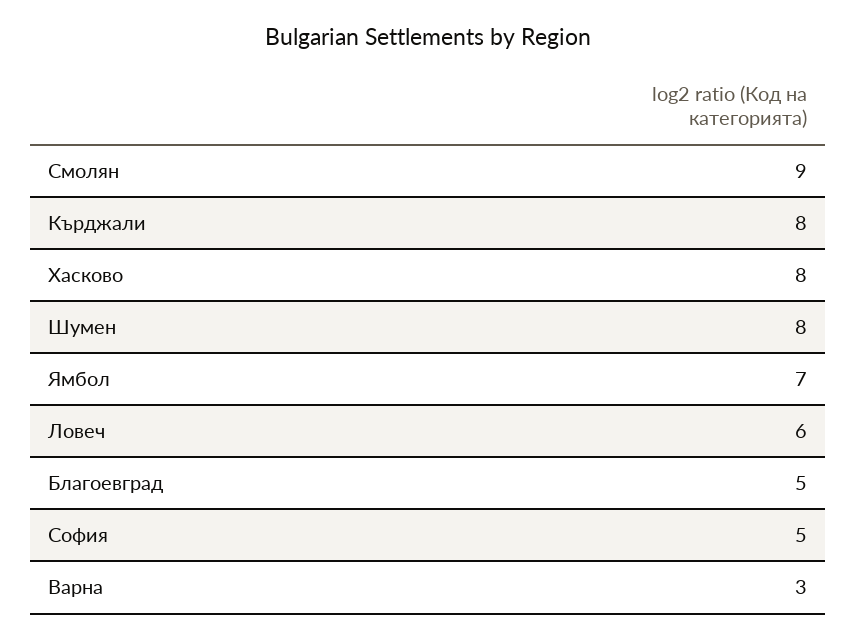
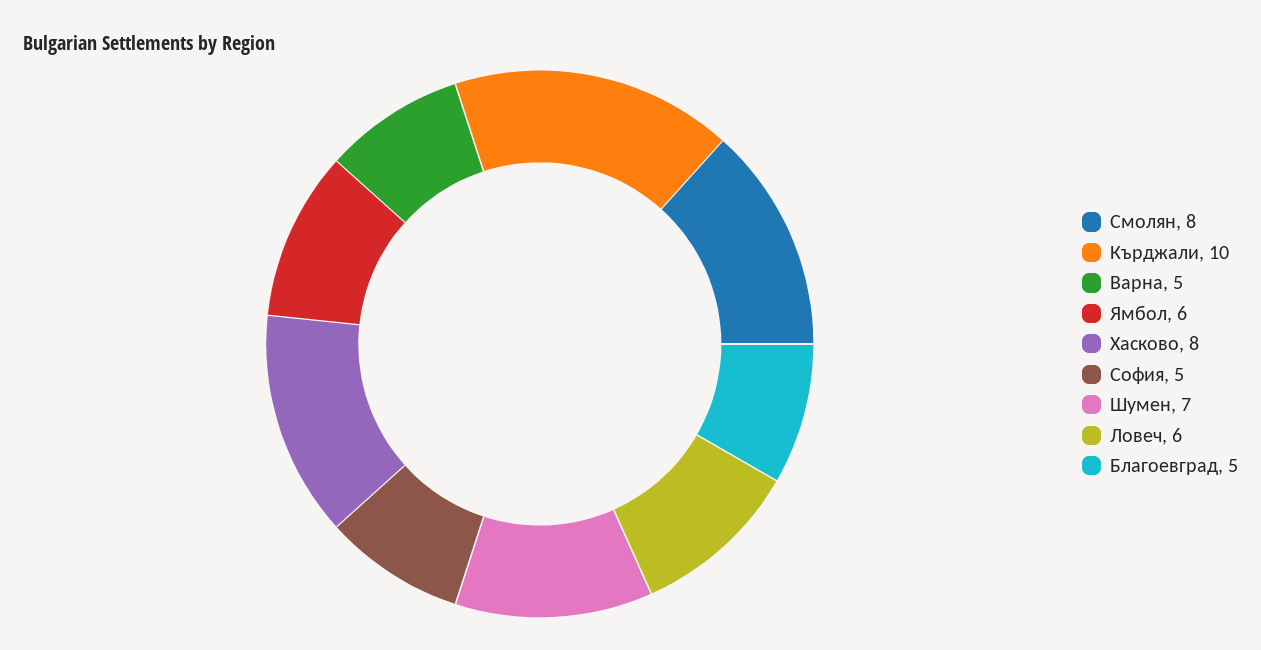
Смолян: 9 -> 8
Кърджали: 8 -> 10
Шумен: 8 -> 7
Ямбол: 7 -> 6
Варна: 3 -> 5

